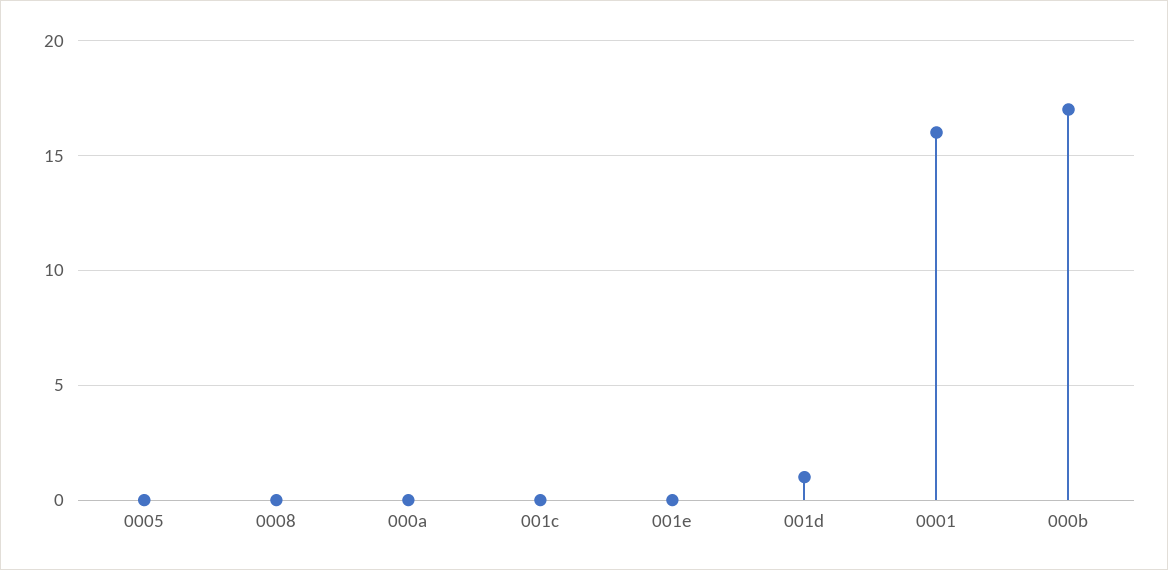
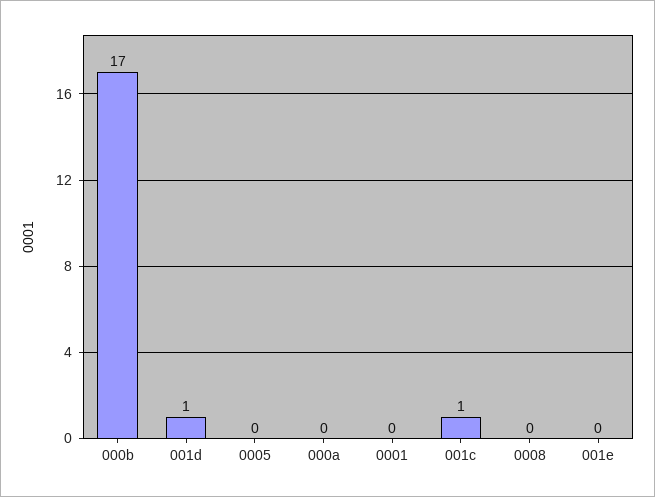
001c: 0 -> 1
0001: 16 -> 0

